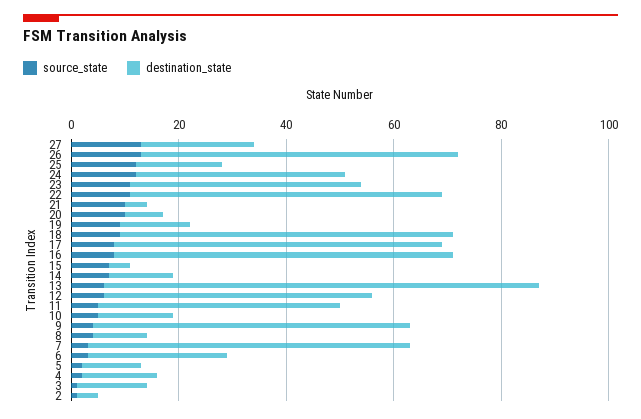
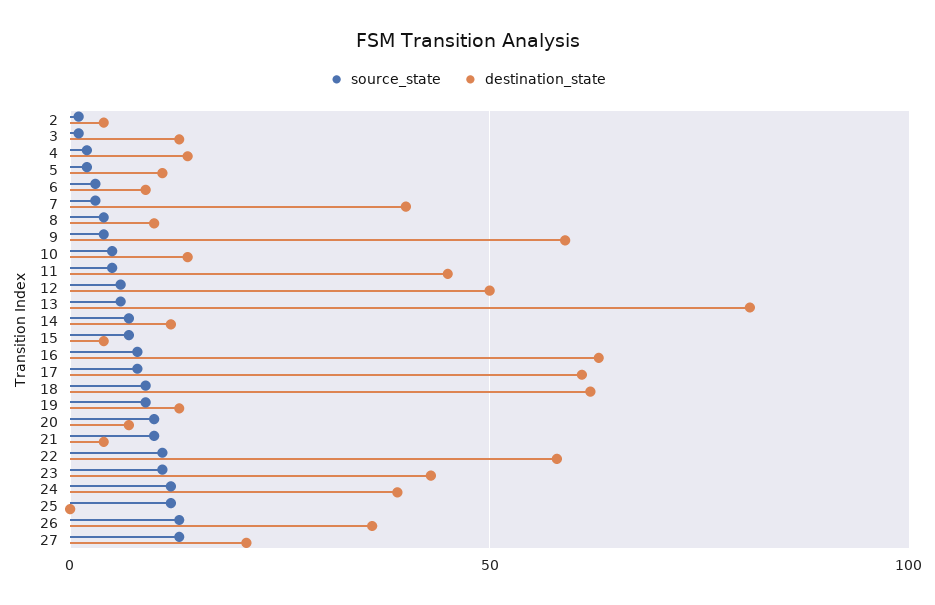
destination_state, 26: 60 -> 35
destination_state, 25: 15 -> 0
destination_state, 7: 60 -> 40
destination_state, 6: 25 -> 10

